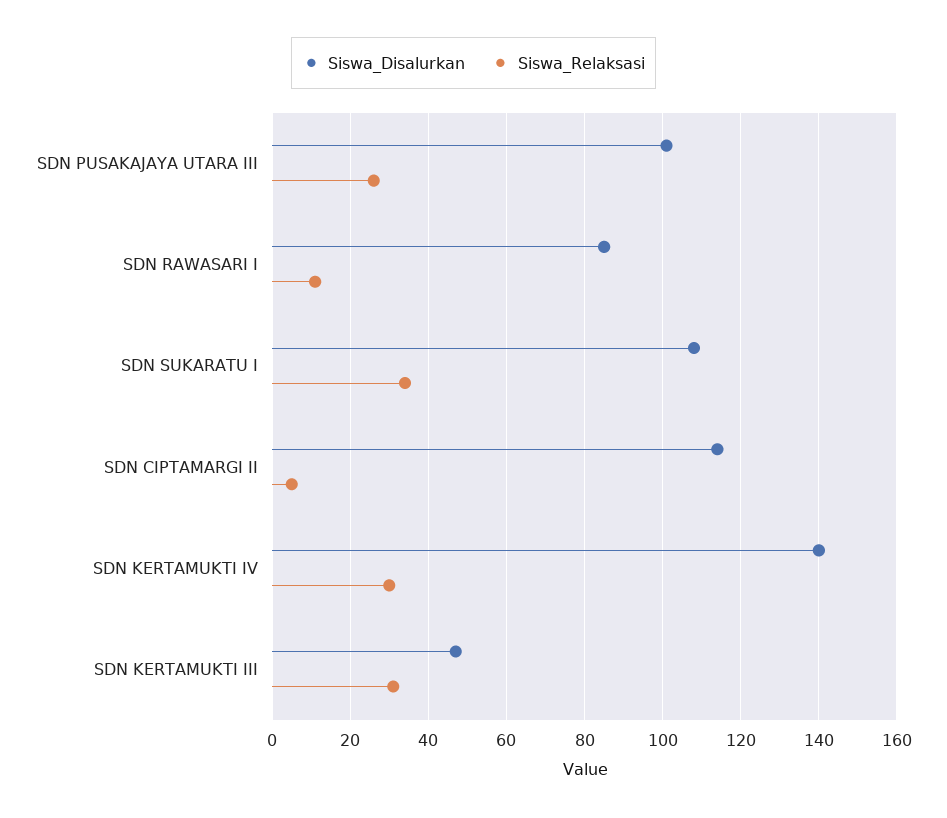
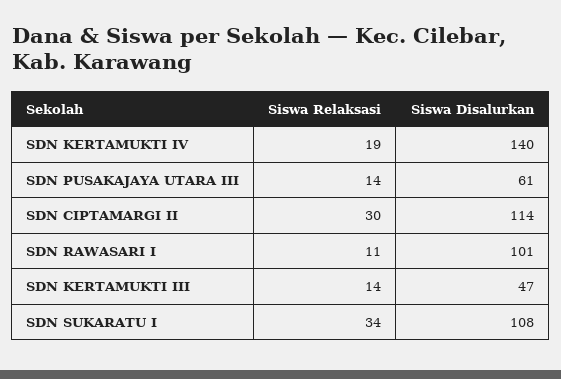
Siswa_Disalurkan, SDN PUSAKAJAYA UTARA III: 100 -> 61
Siswa_Relaksasi, SDN PUSAKAJAYA UTARA III: 25 -> 14
Siswa_Disalurkan, SDN RAWASARI I: 85 -> 101
Siswa_Relaksasi, SDN CIPTAMARGI II: 5 -> 30
Siswa_Relaksasi, SDN KERTAMUKTI IV: 30 -> 19
Siswa_Relaksasi, SDN KERTAMUKTI III: 30 -> 14

